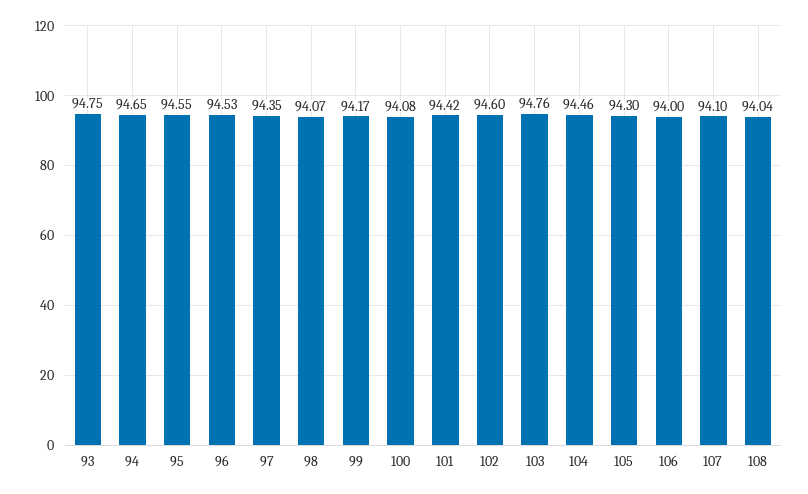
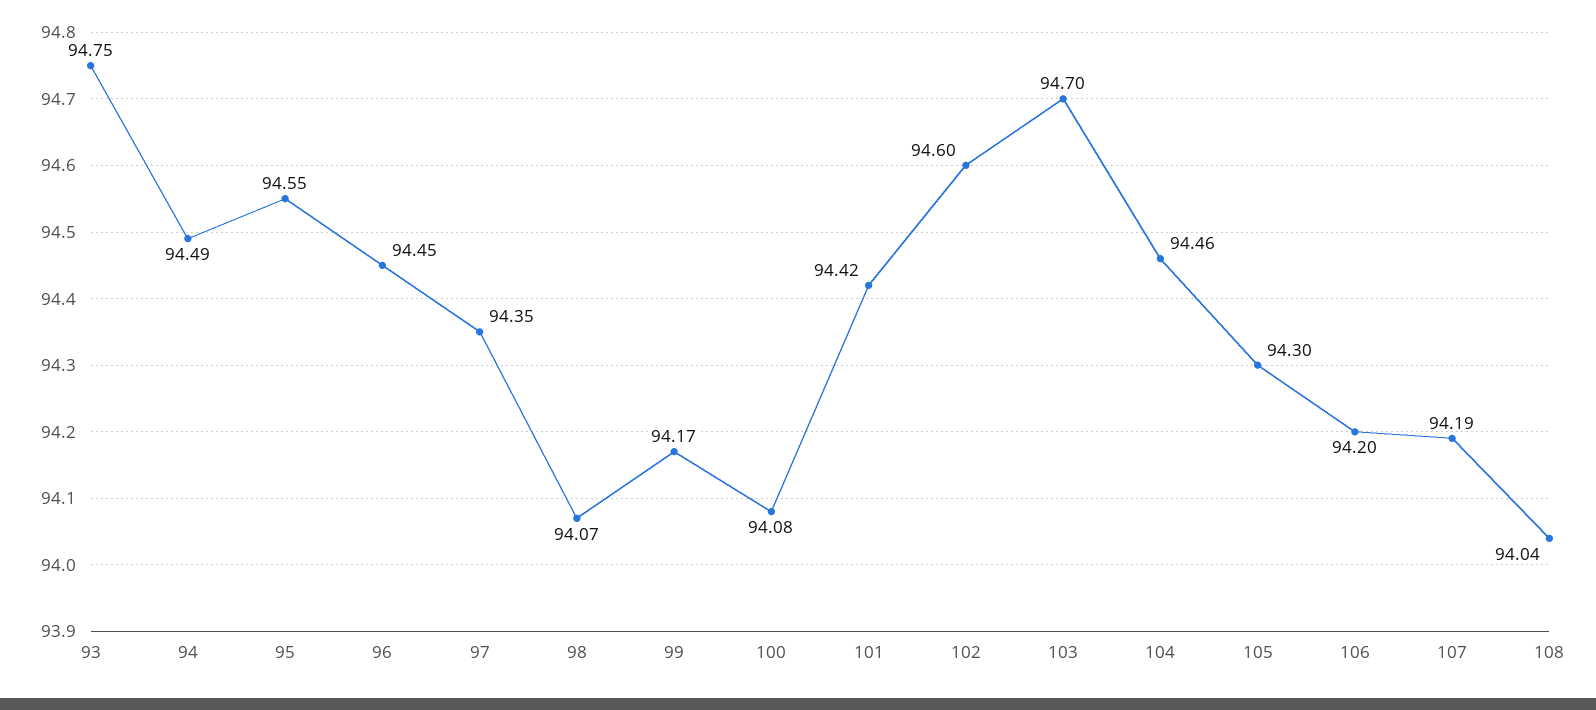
94: 94.65 -> 94.49
96: 94.53 -> 94.45
103: 94.76 -> 94.7
106: 94 -> 94.2
107: 94.1 -> 94.19

